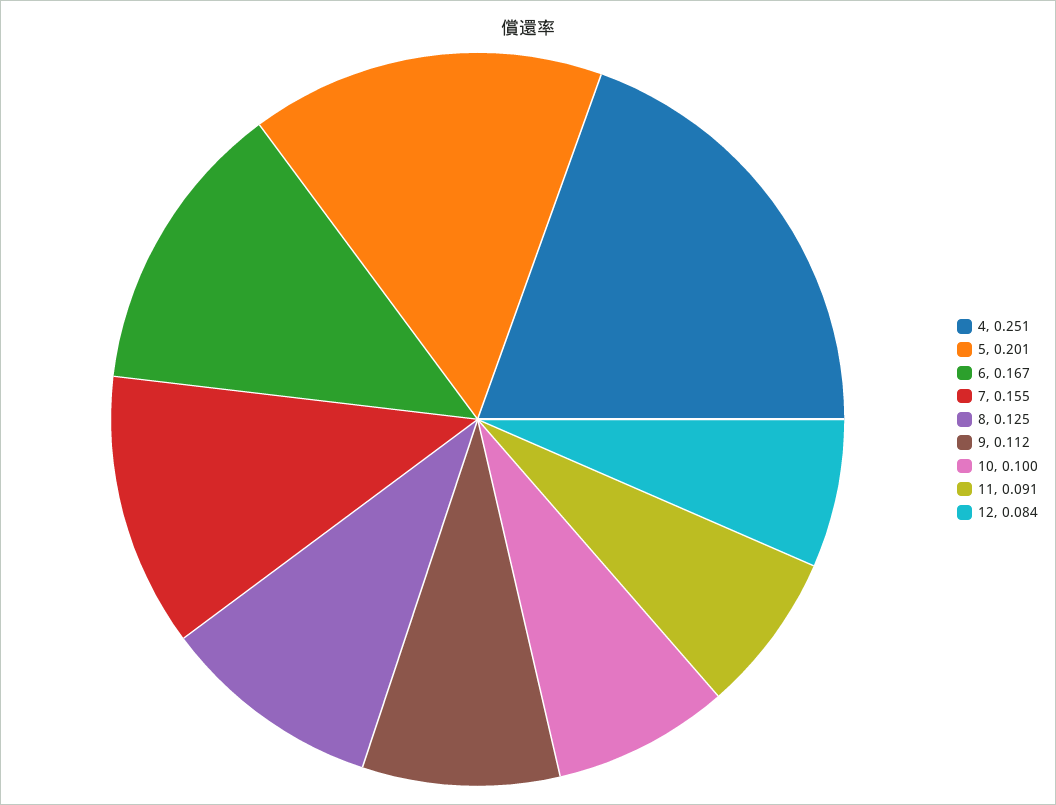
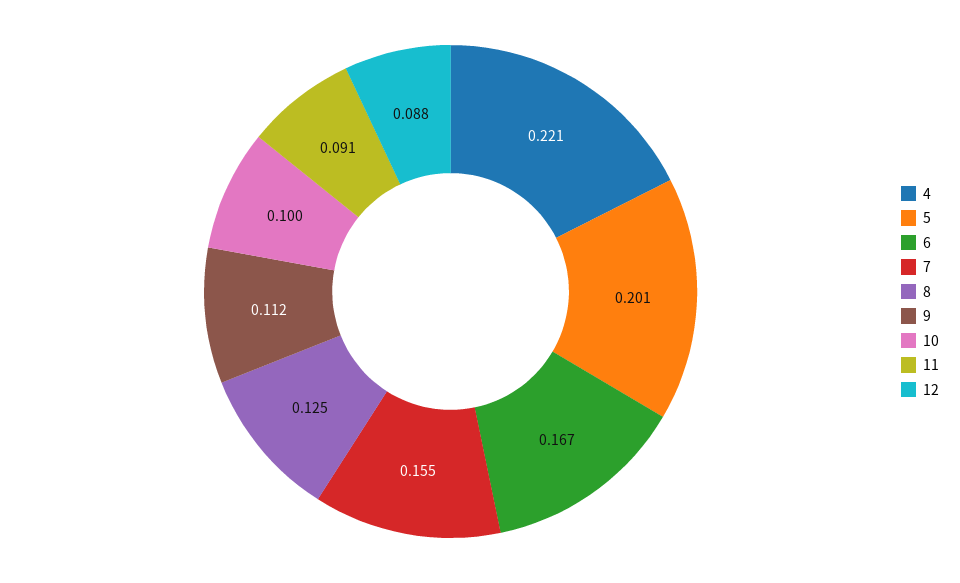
4: 0.251 -> 0.221
12: 0.084 -> 0.088

